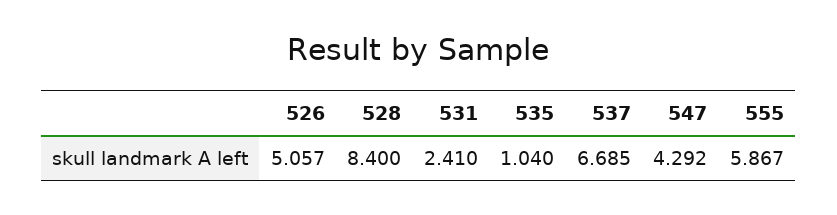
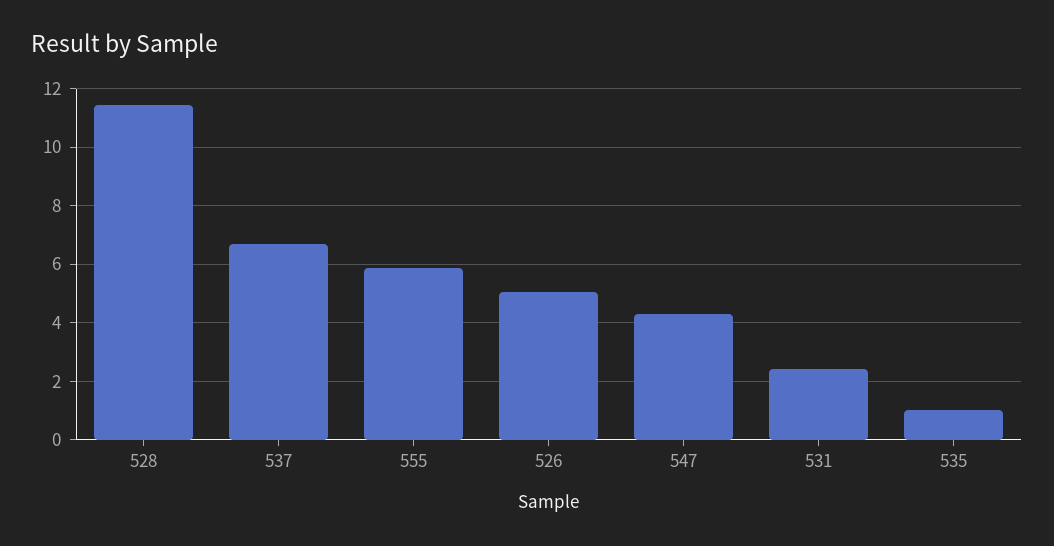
528: 8.4 -> 11.5

